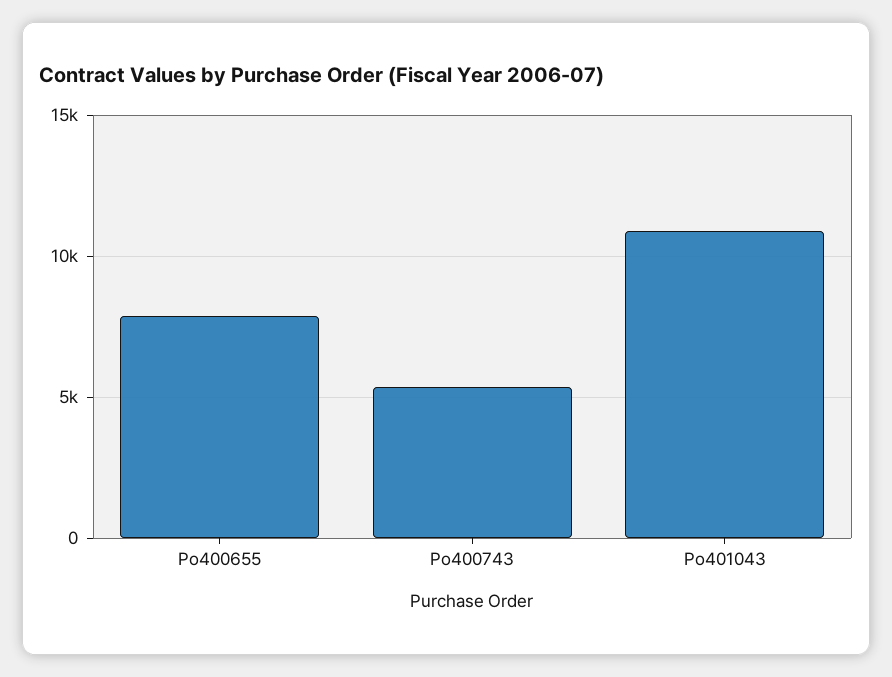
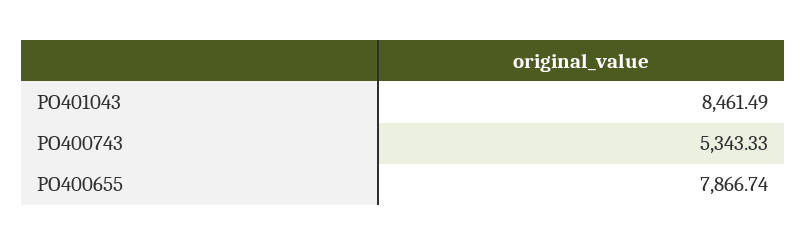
Po401043: 11000 -> 8461.49

